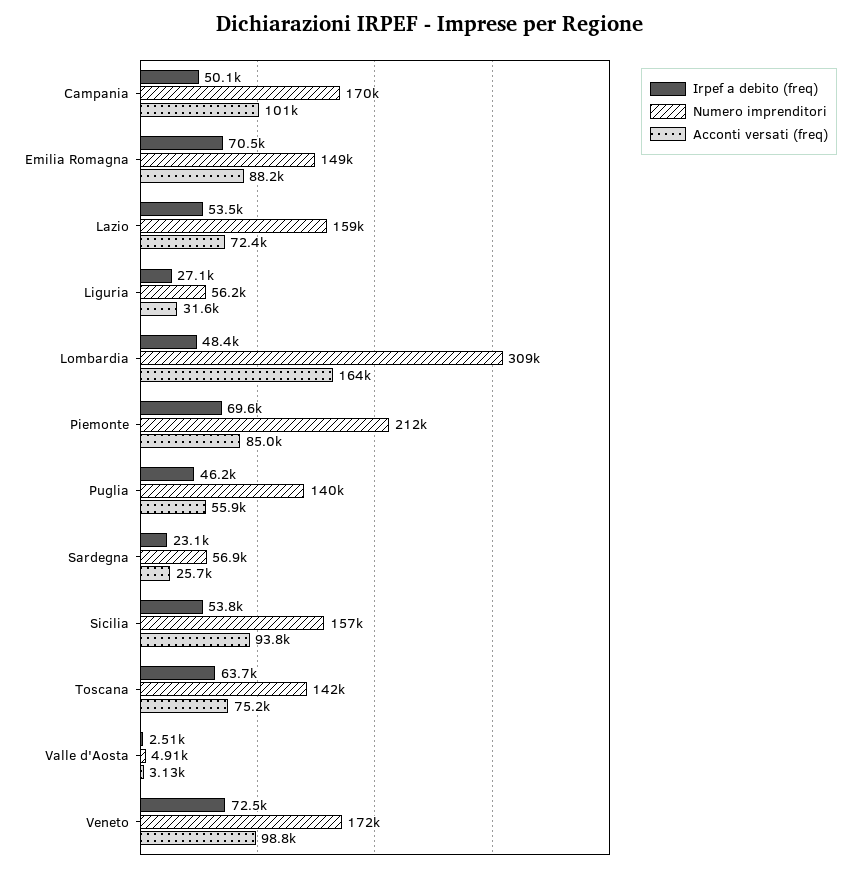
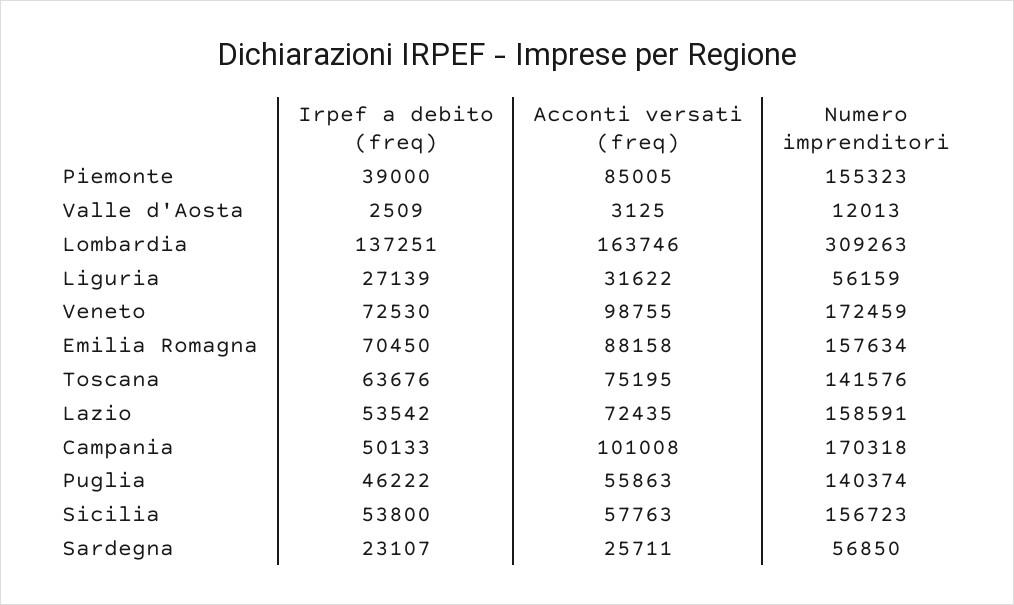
Numero imprenditori, Emilia Romagna: 149000 -> 157634
Irpef a debito (freq), Lombardia: 48400 -> 137251
Irpef a debito (freq), Piemonte: 69600 -> 39000
Numero imprenditori, Piemonte: 212000 -> 155323
Acconti versati (freq), Sicilia: 93800 -> 57763
Numero imprenditori, Valle d'Aosta: 4910 -> 12013

